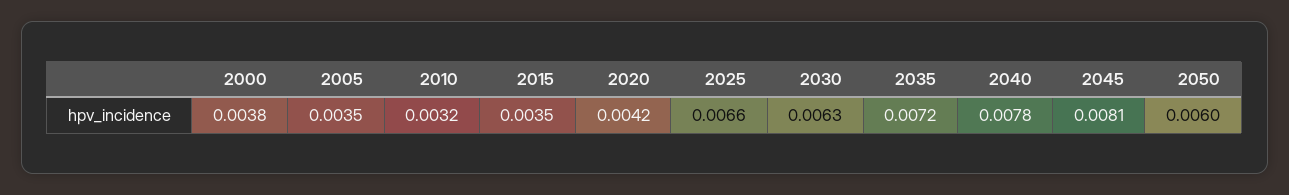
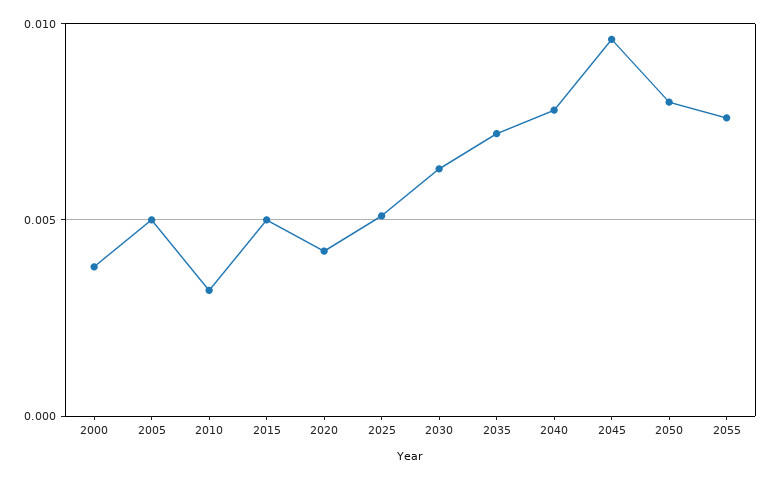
2005: 0.0035 -> 0.005
2015: 0.0035 -> 0.005
2025: 0.0066 -> 0.005
2045: 0.0081 -> 0.0095
2050: 0.006 -> 0.008
2055: none -> 0.0075

